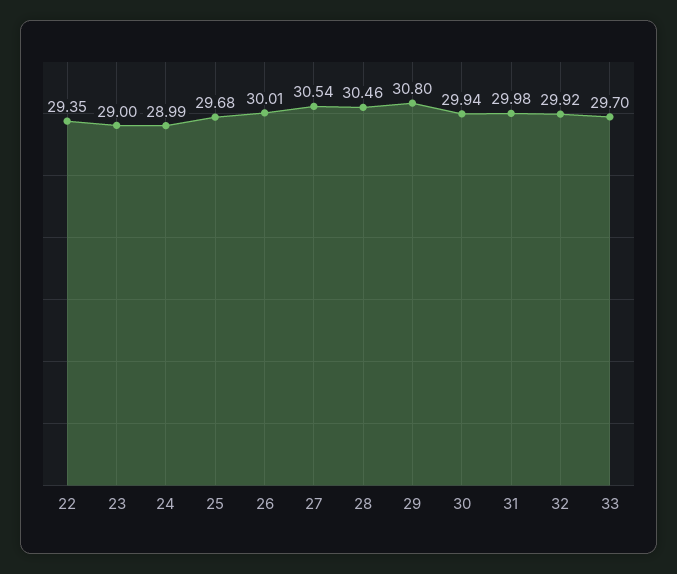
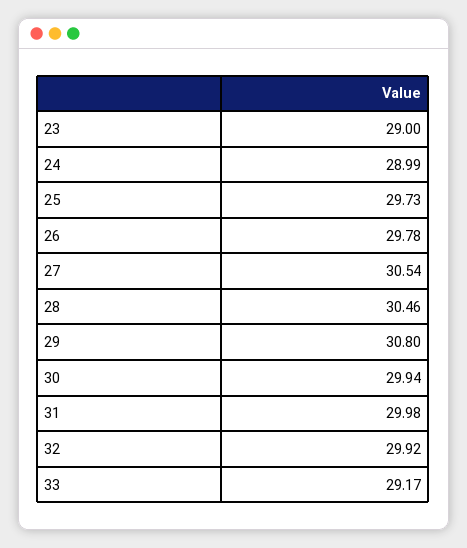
22: 29.35 -> none
25: 29.68 -> 29.73
26: 30.01 -> 29.78
33: 29.7 -> 29.17

